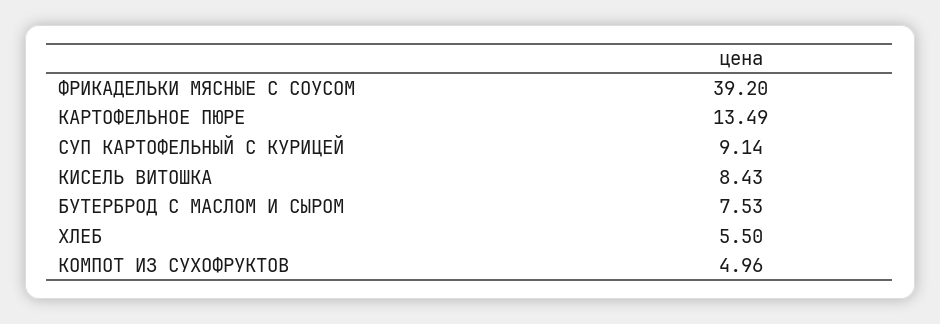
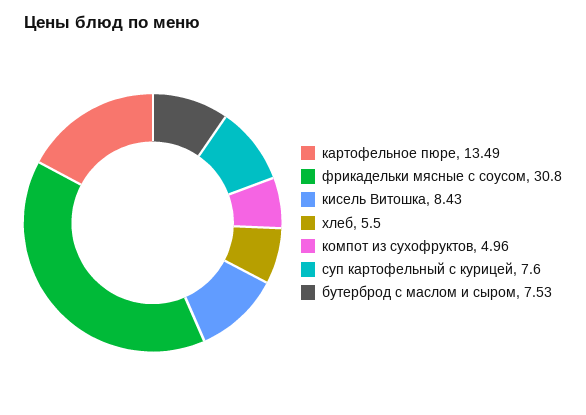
ФРИКАДЕЛЬКИ МЯСНЫЕ С СОУСОМ: 39.2 -> 30.8
СУП КАРТОФЕЛЬНЫЙ С КУРИЦЕЙ: 9.14 -> 7.6

